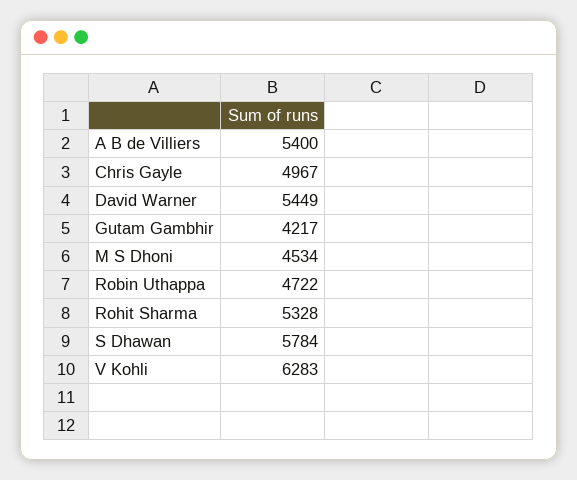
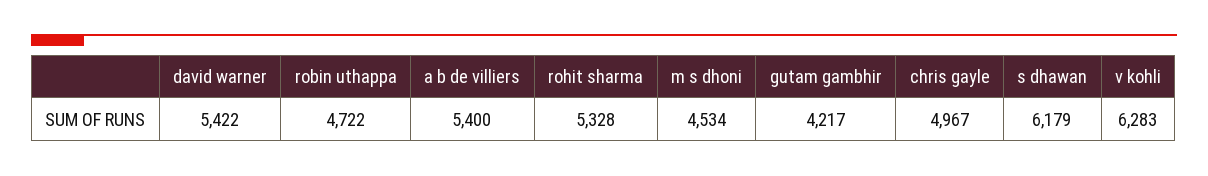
David Warner: 5449 -> 5422
S Dhawan: 5784 -> 6179

